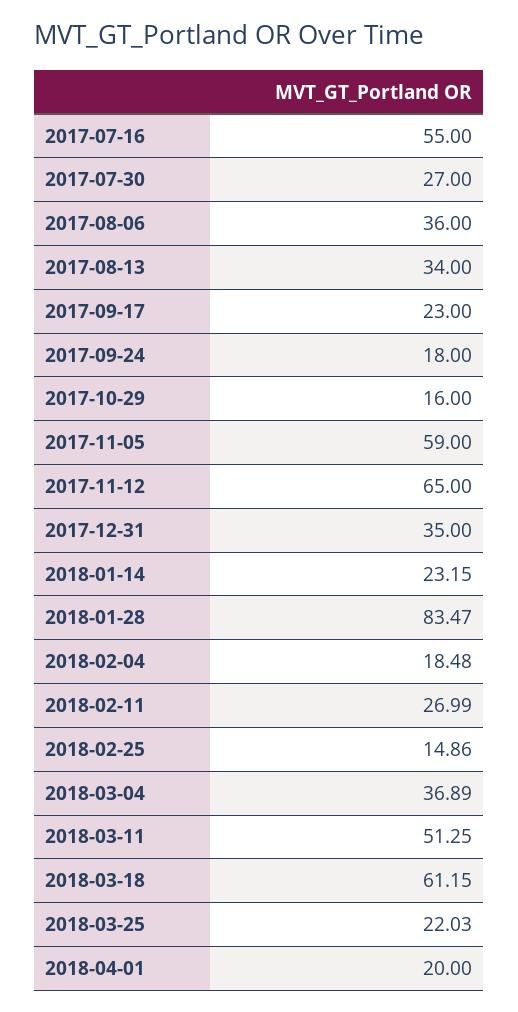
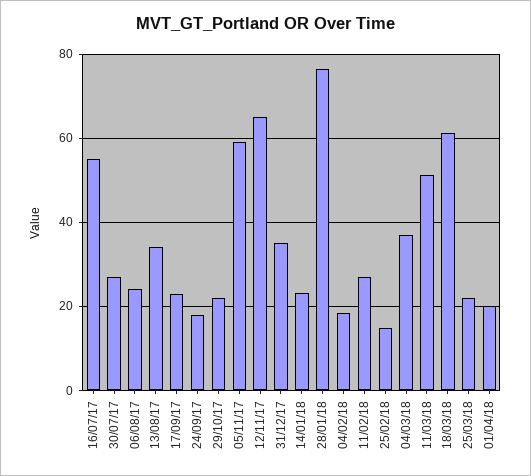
2017-08-06: 36 -> 24
2017-10-29: 16 -> 22
2018-01-28: 83.47 -> 76

